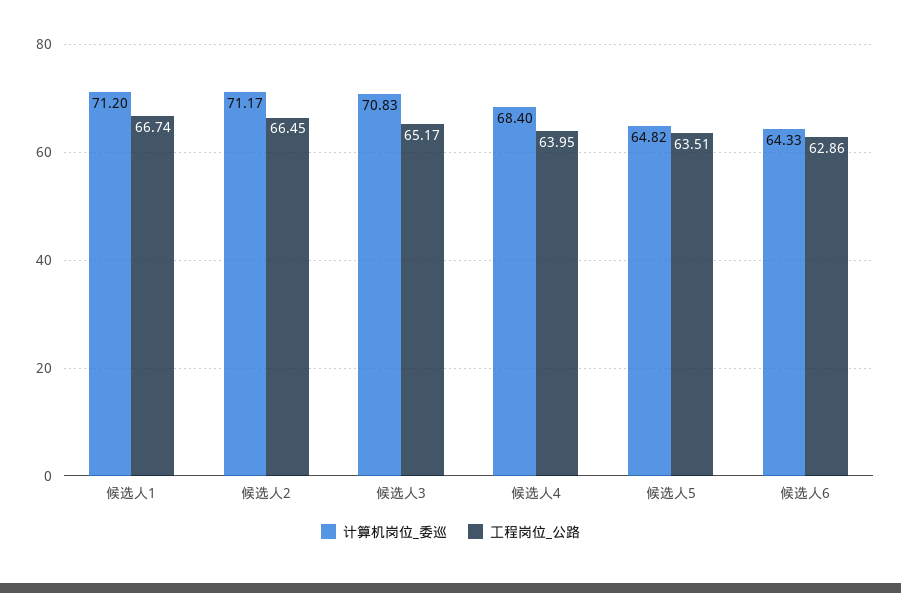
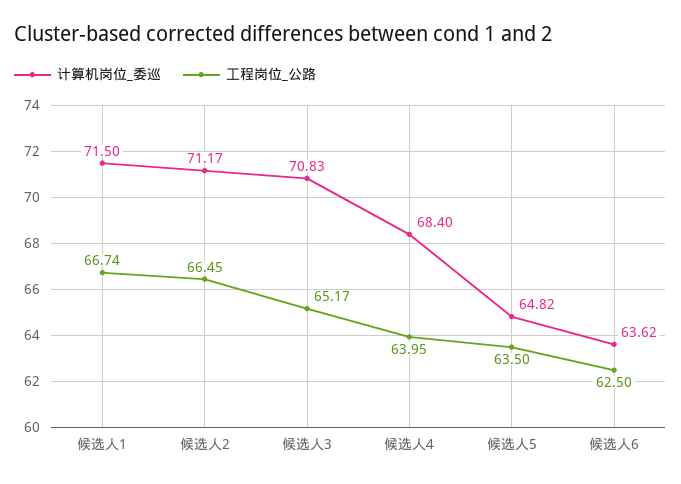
计算机岗位_委巡, 候选人1: 71.2 -> 71.5
工程岗位_公路, 候选人5: 63.51 -> 63.5
计算机岗位_委巡, 候选人6: 64.33 -> 63.62
工程岗位_公路, 候选人6: 62.86 -> 62.5

